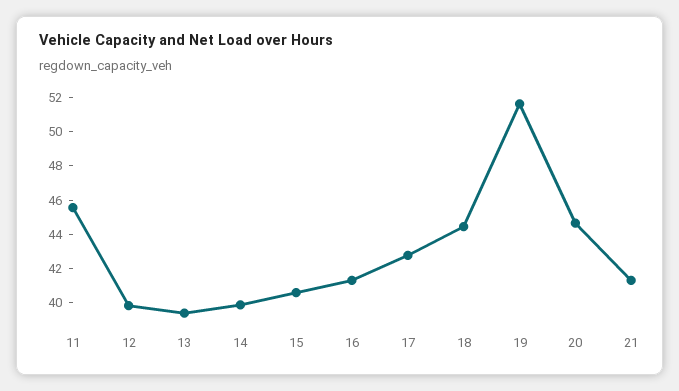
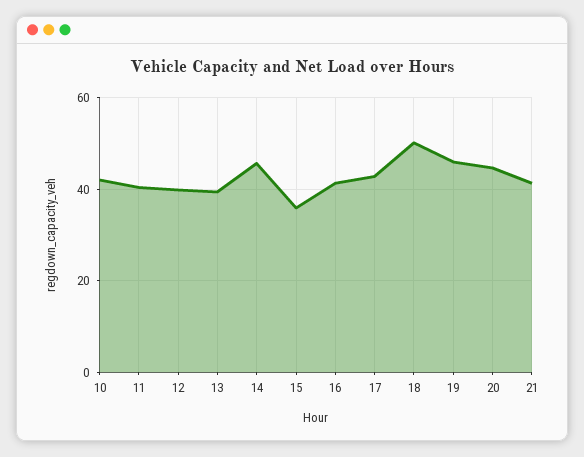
11: 45.5 -> 40
14: 40 -> 46
15: 40.5 -> 36
18: 44.5 -> 50
19: 51.5 -> 46
10: none -> 42

